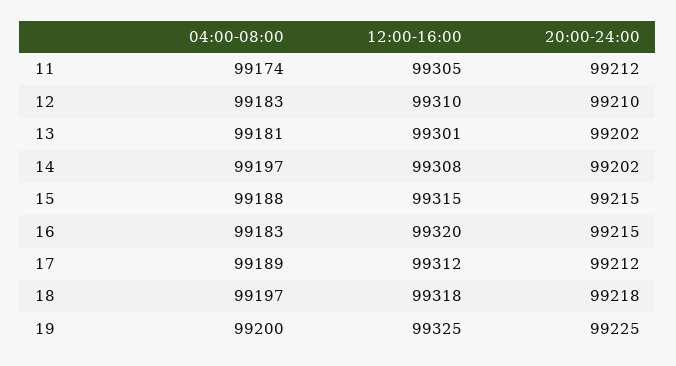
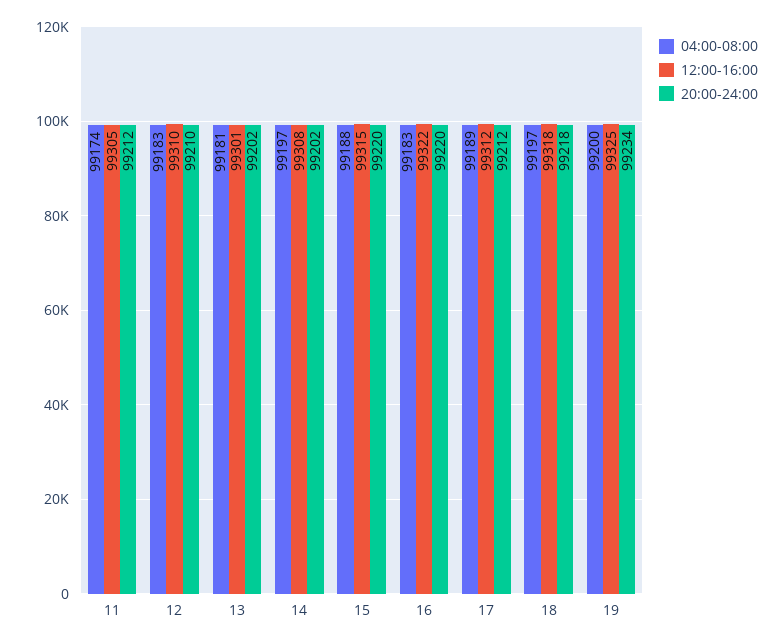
20:00-24:00, 15: 99215 -> 99220
12:00-16:00, 16: 99320 -> 99322
20:00-24:00, 16: 99215 -> 99220
20:00-24:00, 19: 99225 -> 99234

